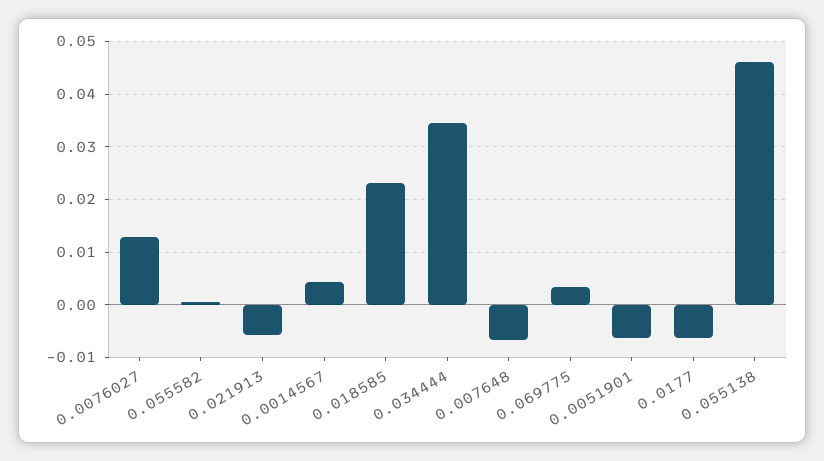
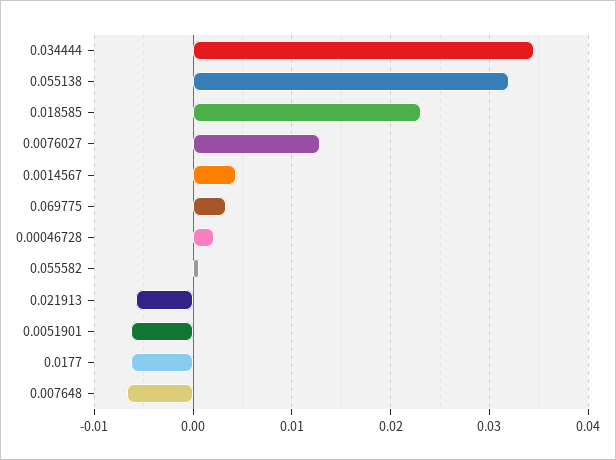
0.055138: 0.046 -> 0.032
0.00046728: none -> 0.002

